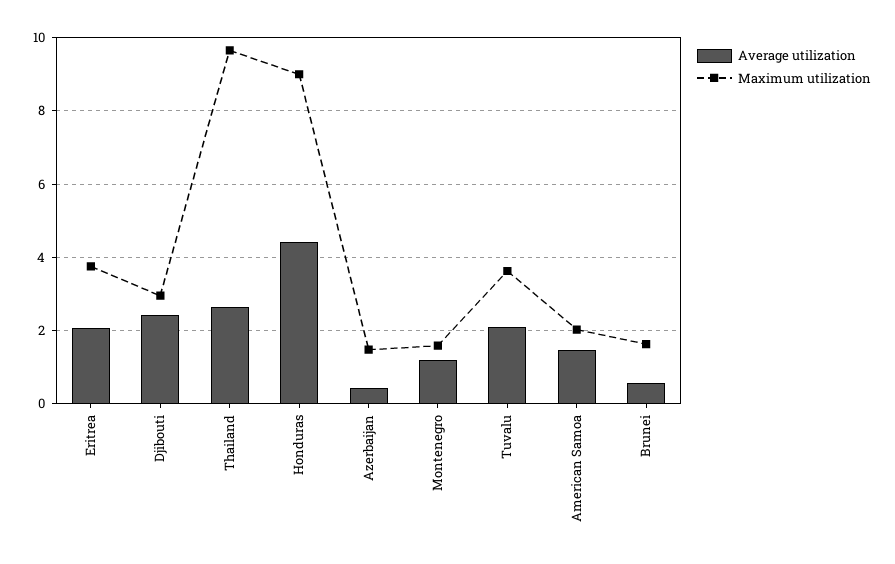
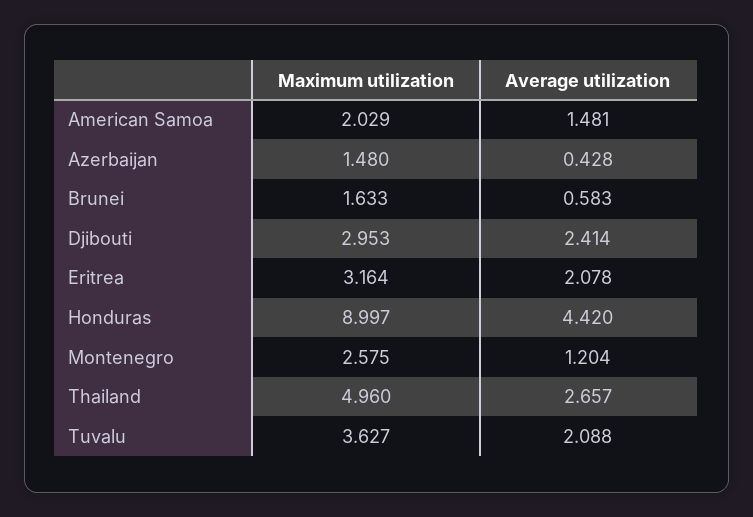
Maximum utilization, Eritrea: 3.8 -> 3.164
Maximum utilization, Thailand: 9.6 -> 4.96
Maximum utilization, Montenegro: 1.6 -> 2.575

